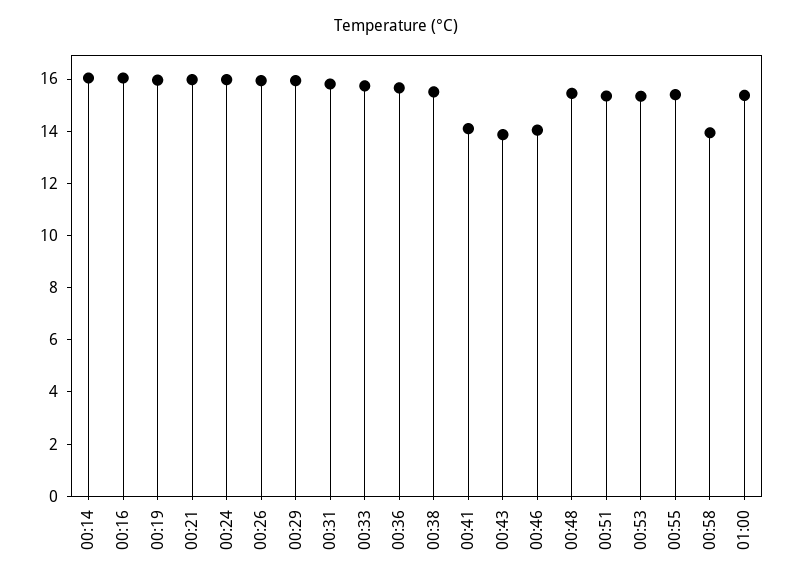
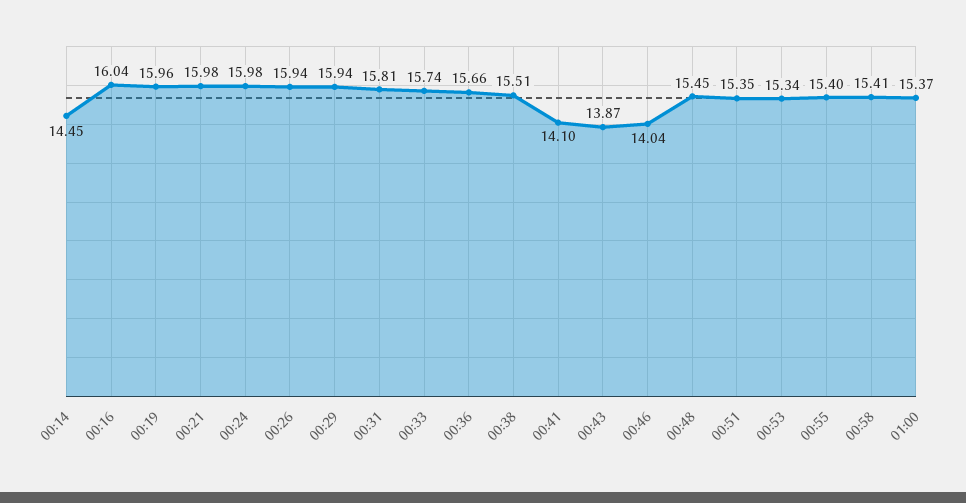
00:14: 16 -> 14.45
00:58: 14 -> 15.41

